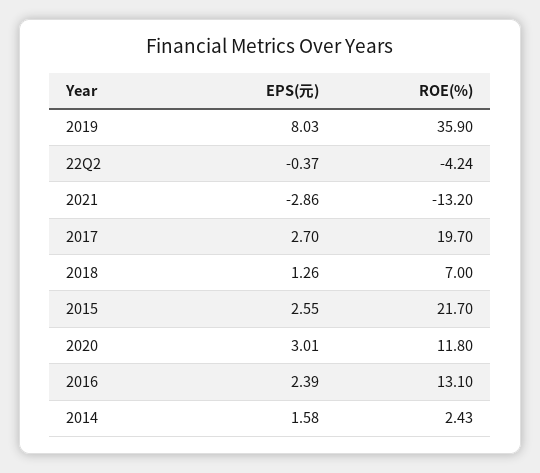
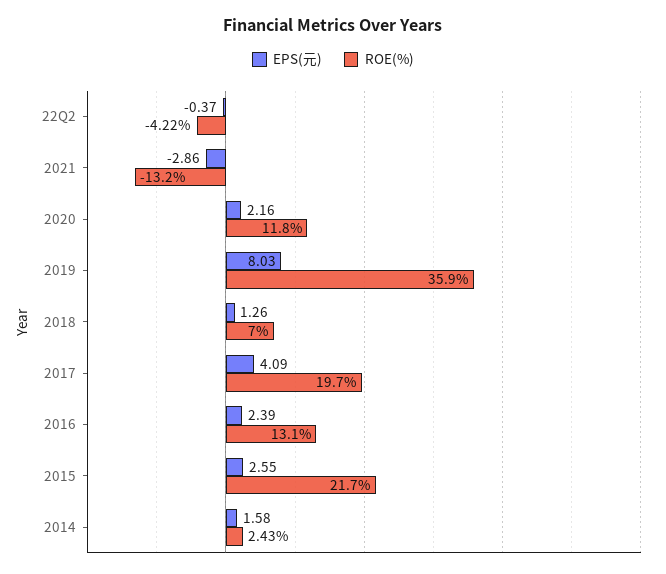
ROE(%), 22Q2: -4.24 -> -4.22
EPS(元), 2017: 2.7 -> 4.09
EPS(元), 2020: 3.01 -> 2.16

